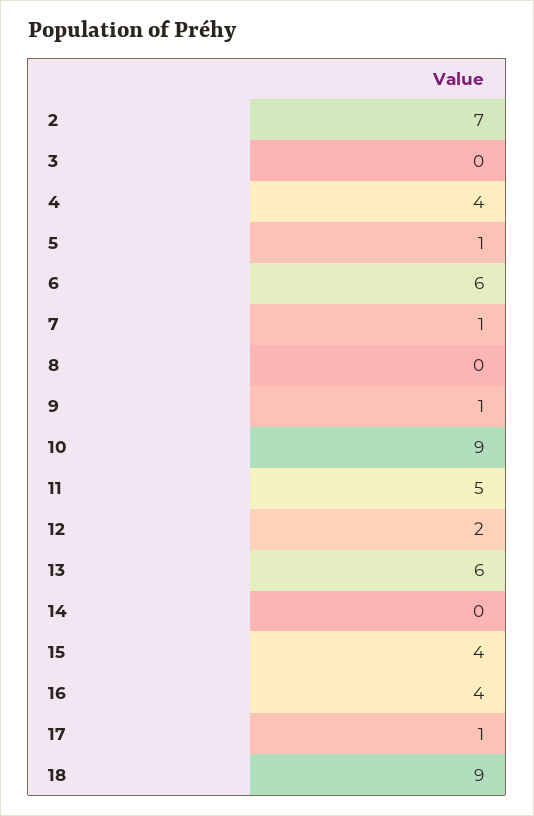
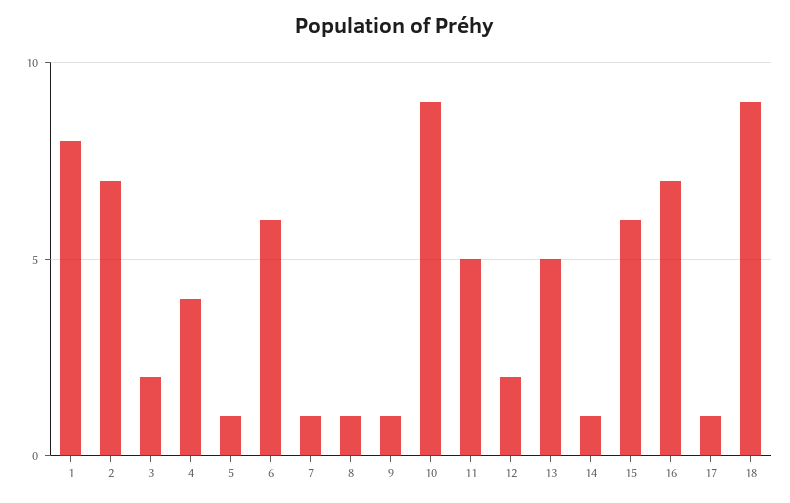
3: 0 -> 2
8: 0 -> 1
13: 6 -> 5
14: 0 -> 1
15: 4 -> 6
16: 4 -> 7
1: none -> 8

